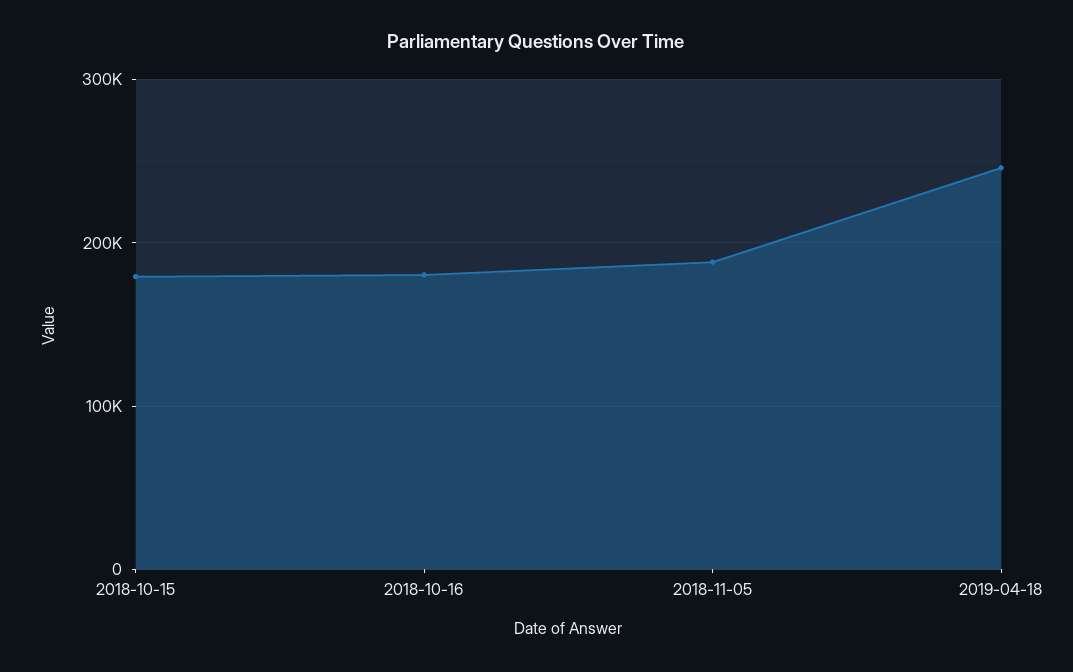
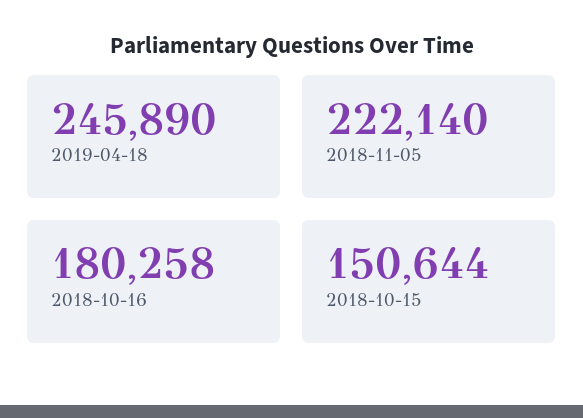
2018-10-15: 180000 -> 150644
2018-11-05: 190000 -> 222140

